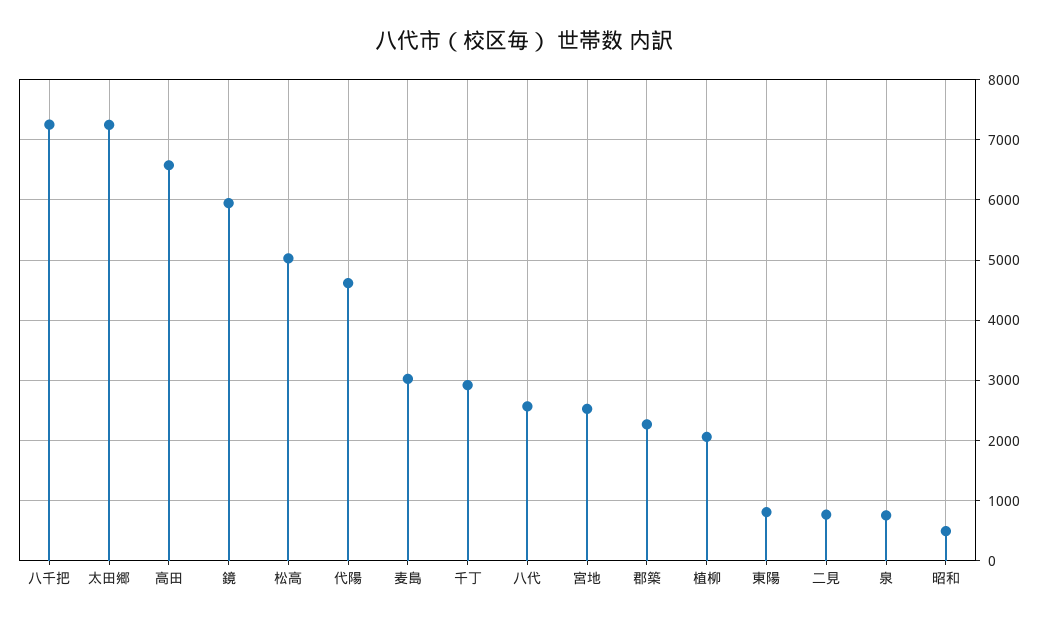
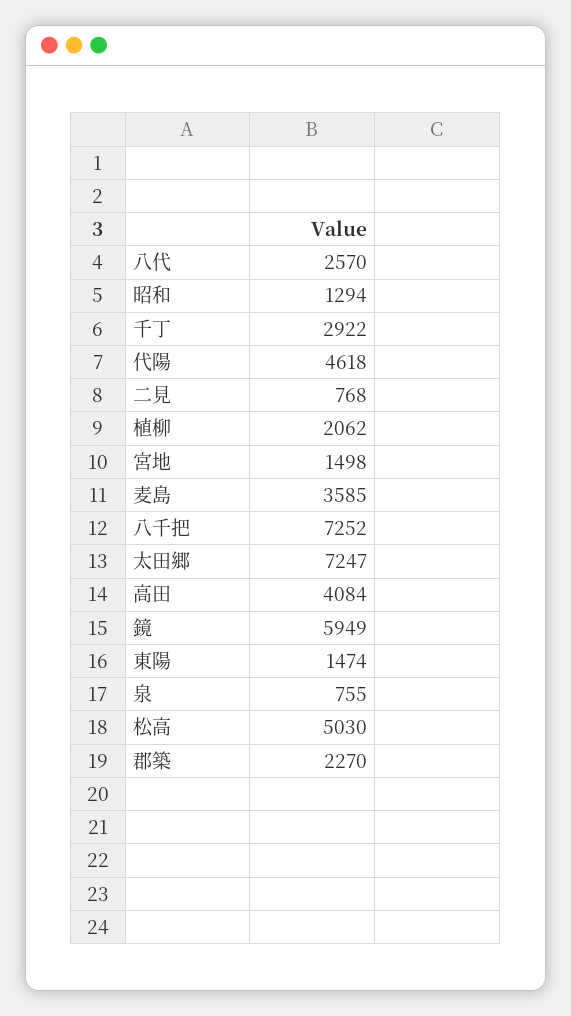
高田: 6600 -> 4084
麦島: 3000 -> 3585
宮地: 2500 -> 1498
東陽: 800 -> 1474
昭和: 500 -> 1294

